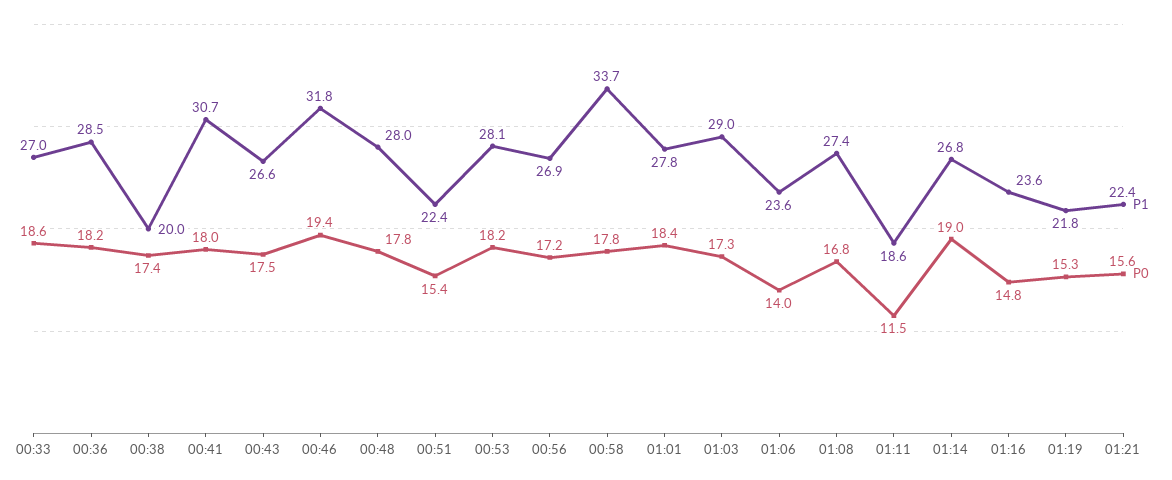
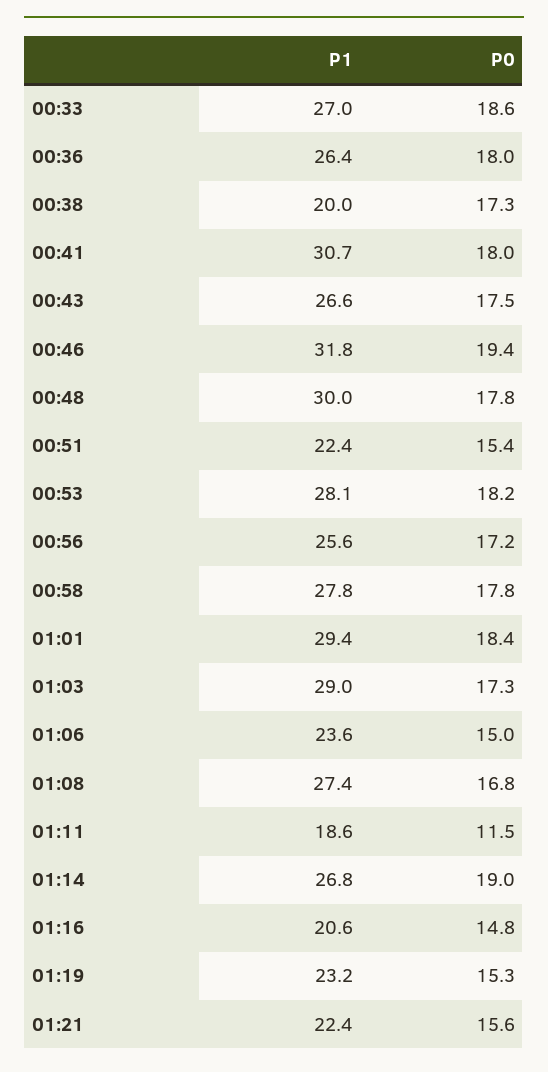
P1, 00:36: 28.5 -> 26.4
P0, 00:36: 18.2 -> 18
P0, 00:38: 17.4 -> 17.3
P1, 00:48: 28 -> 30
P1, 00:56: 26.9 -> 25.6
P1, 00:58: 33.7 -> 27.8
P1, 01:01: 27.8 -> 29.4
P0, 01:06: 14 -> 15
P1, 01:16: 23.6 -> 20.6
P1, 01:19: 21.8 -> 23.2

